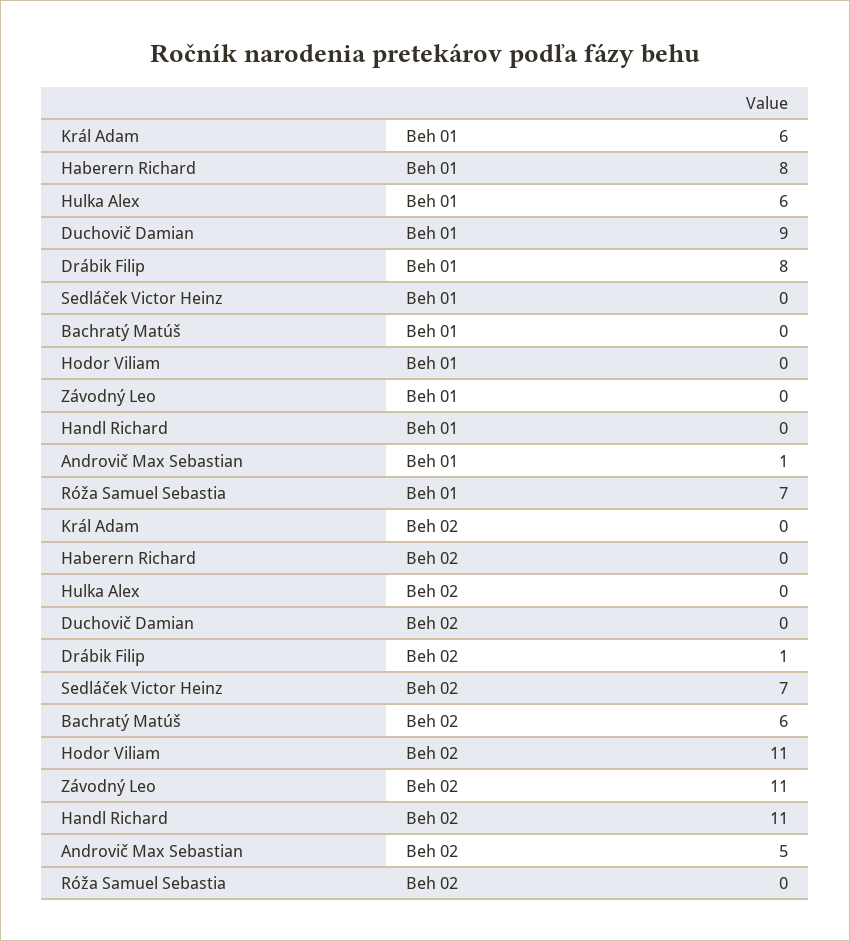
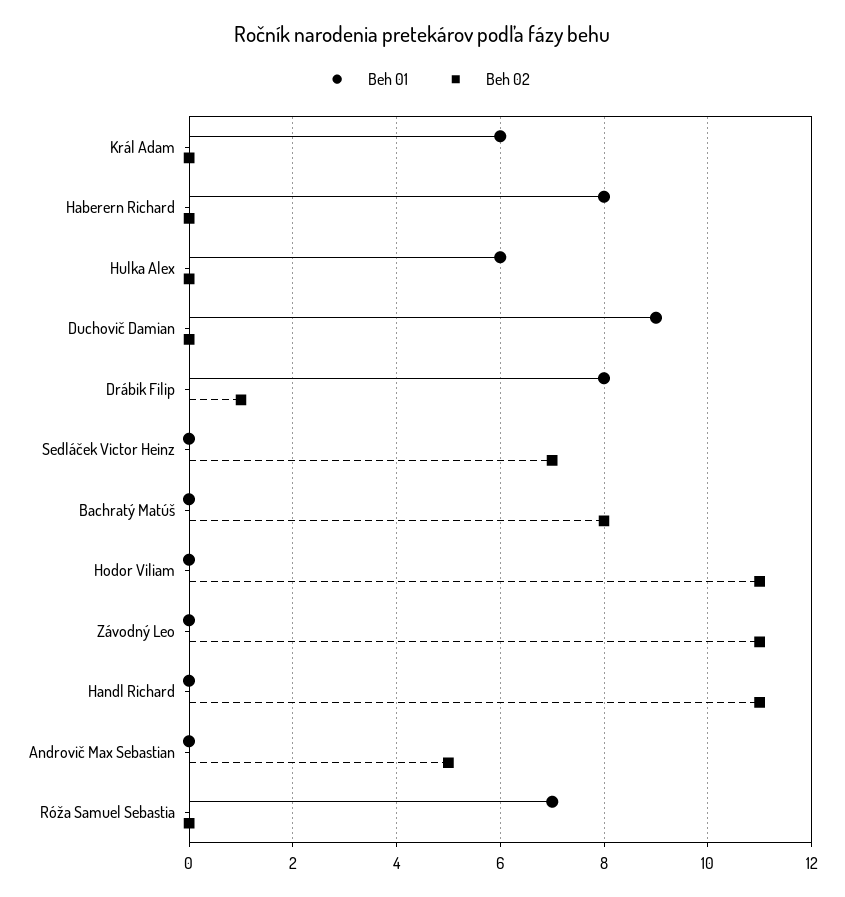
Beh 01, Androvič Max Sebastian: 1 -> 0
Beh 02, Bachratý Matúš: 6 -> 8

